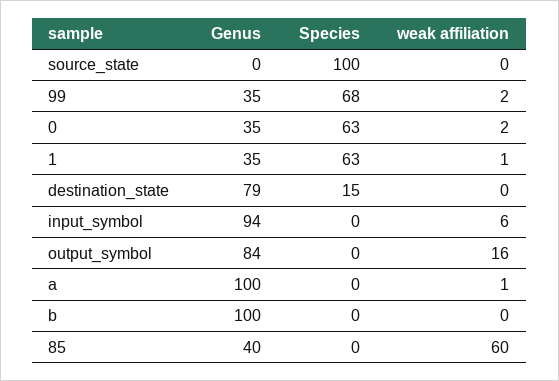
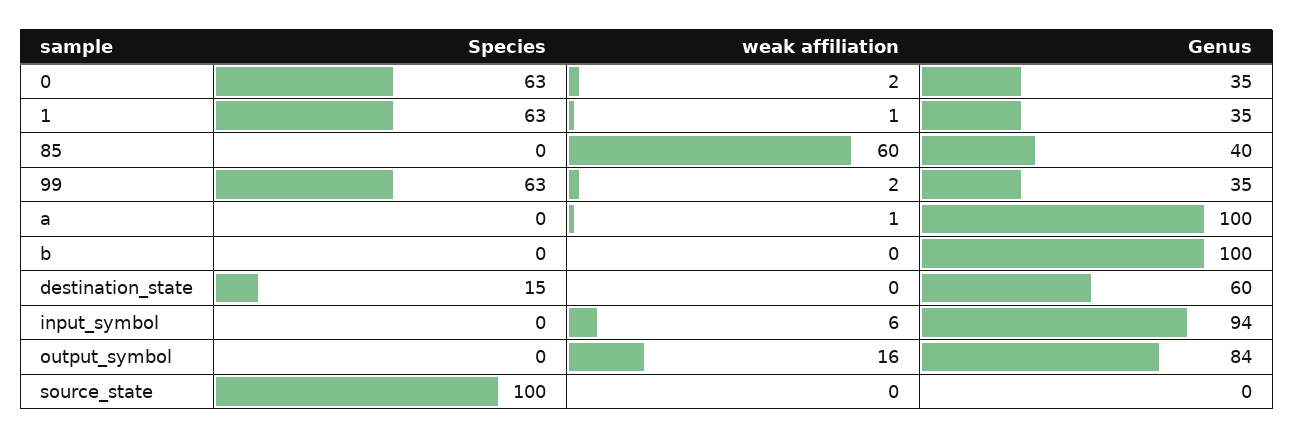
Species, 99: 68 -> 63
Genus, destination_state: 79 -> 60

